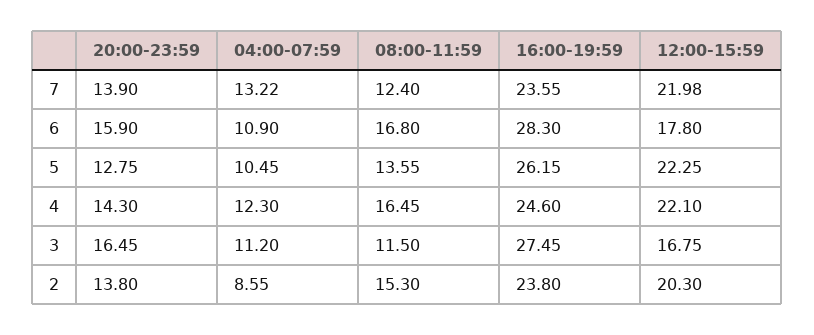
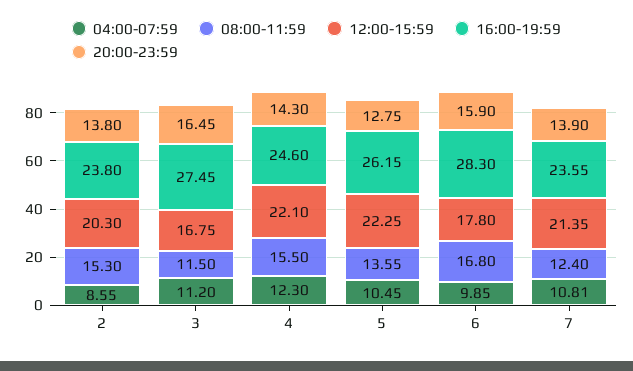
04:00-07:59, 7: 13.22 -> 10.81
12:00-15:59, 7: 21.98 -> 21.35
04:00-07:59, 6: 10.9 -> 9.85
08:00-11:59, 4: 16.45 -> 15.5

